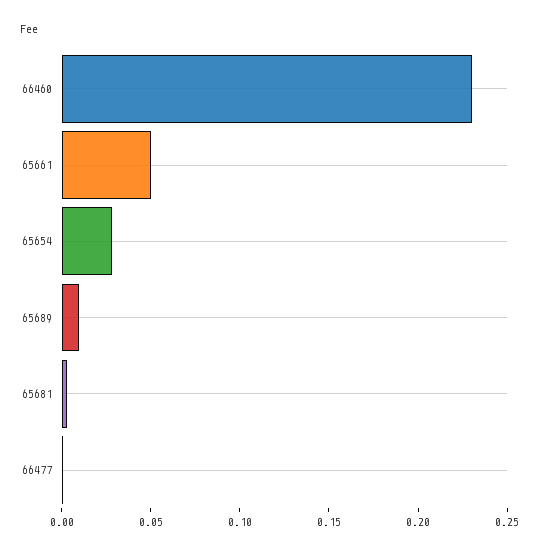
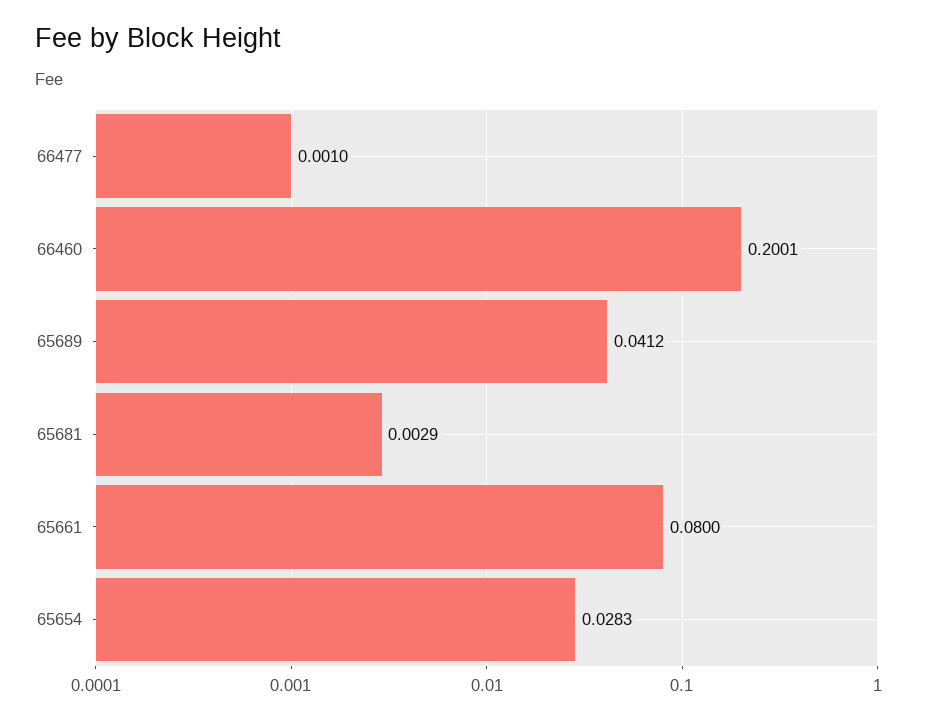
66460: 0.23 -> 0.2001
65661: 0.05 -> 0.08
65689: 0.01 -> 0.0412

